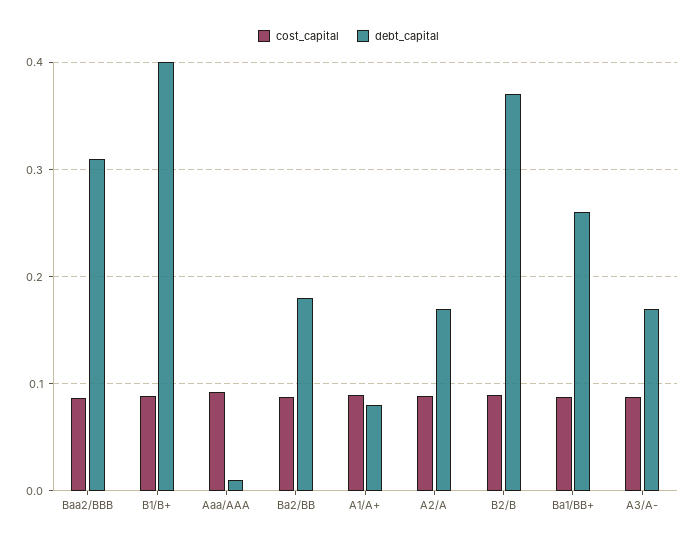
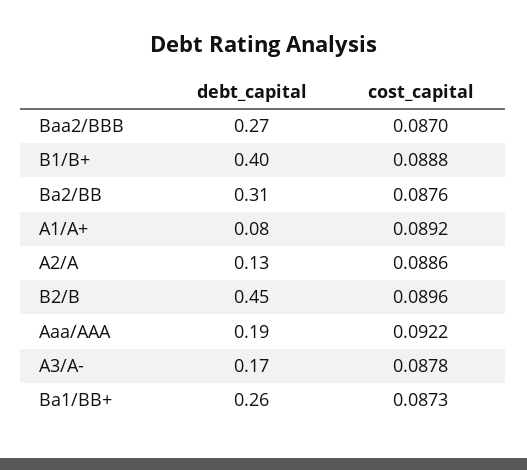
debt_capital, Baa2/BBB: 0.31 -> 0.27
debt_capital, Aaa/AAA: 0.01 -> 0.19
debt_capital, Ba2/BB: 0.18 -> 0.31
debt_capital, A2/A: 0.17 -> 0.13
debt_capital, B2/B: 0.37 -> 0.45

